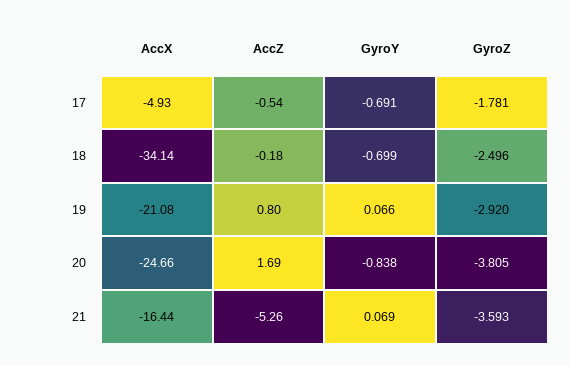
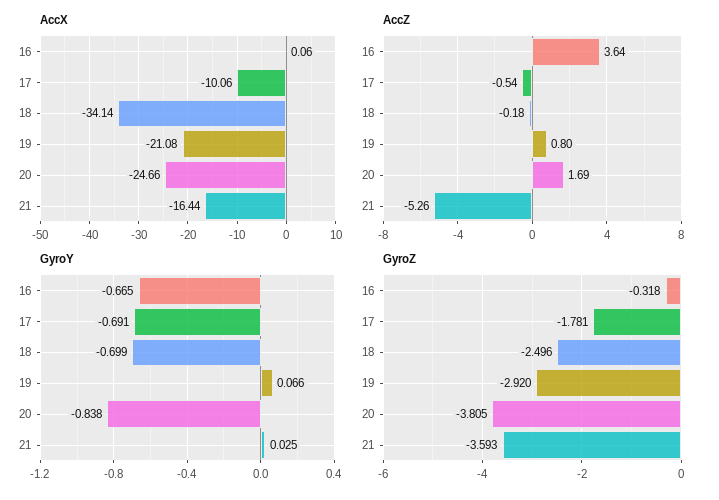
AccX, 17: -4.93 -> -10.06
GyroY, 21: 0.069 -> 0.025
AccX, 16: none -> 0.06
AccZ, 16: none -> 3.64
GyroY, 16: none -> -0.665
GyroZ, 16: none -> -0.318

